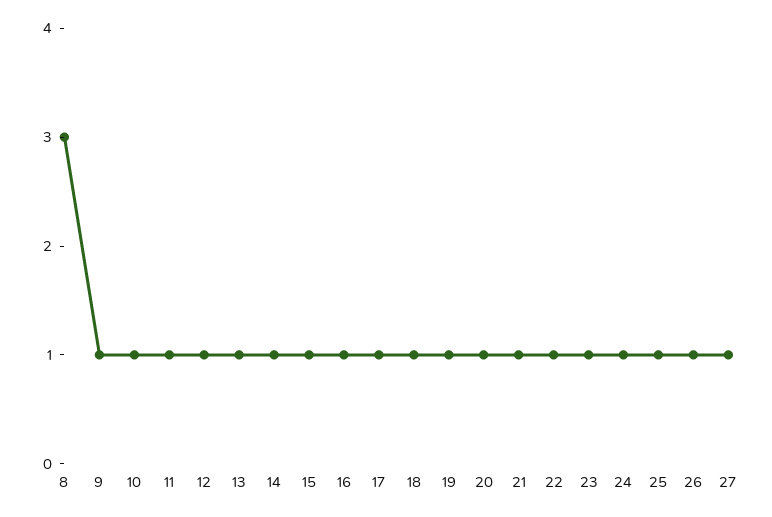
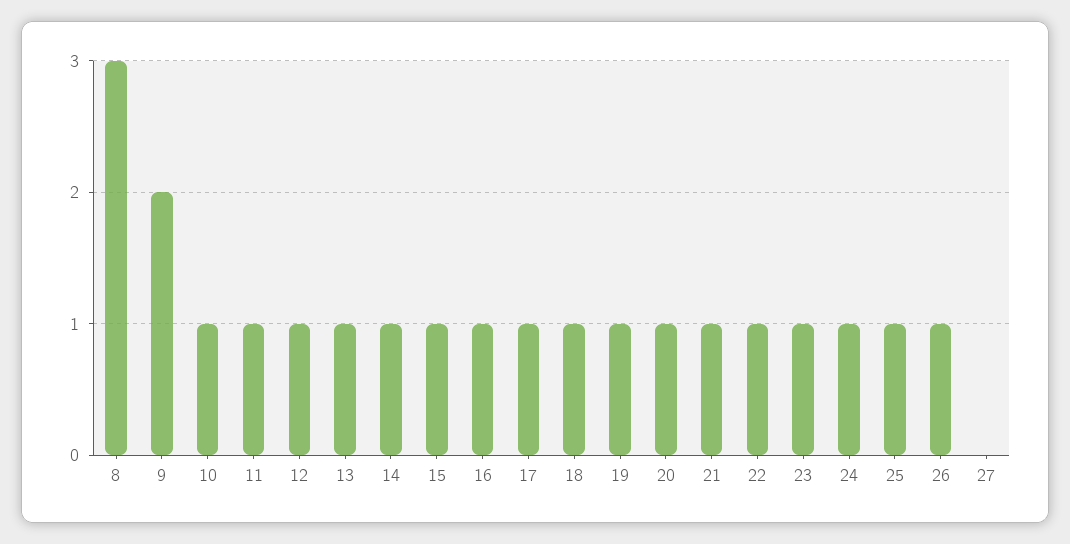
9: 1 -> 2
27: 1 -> 0

